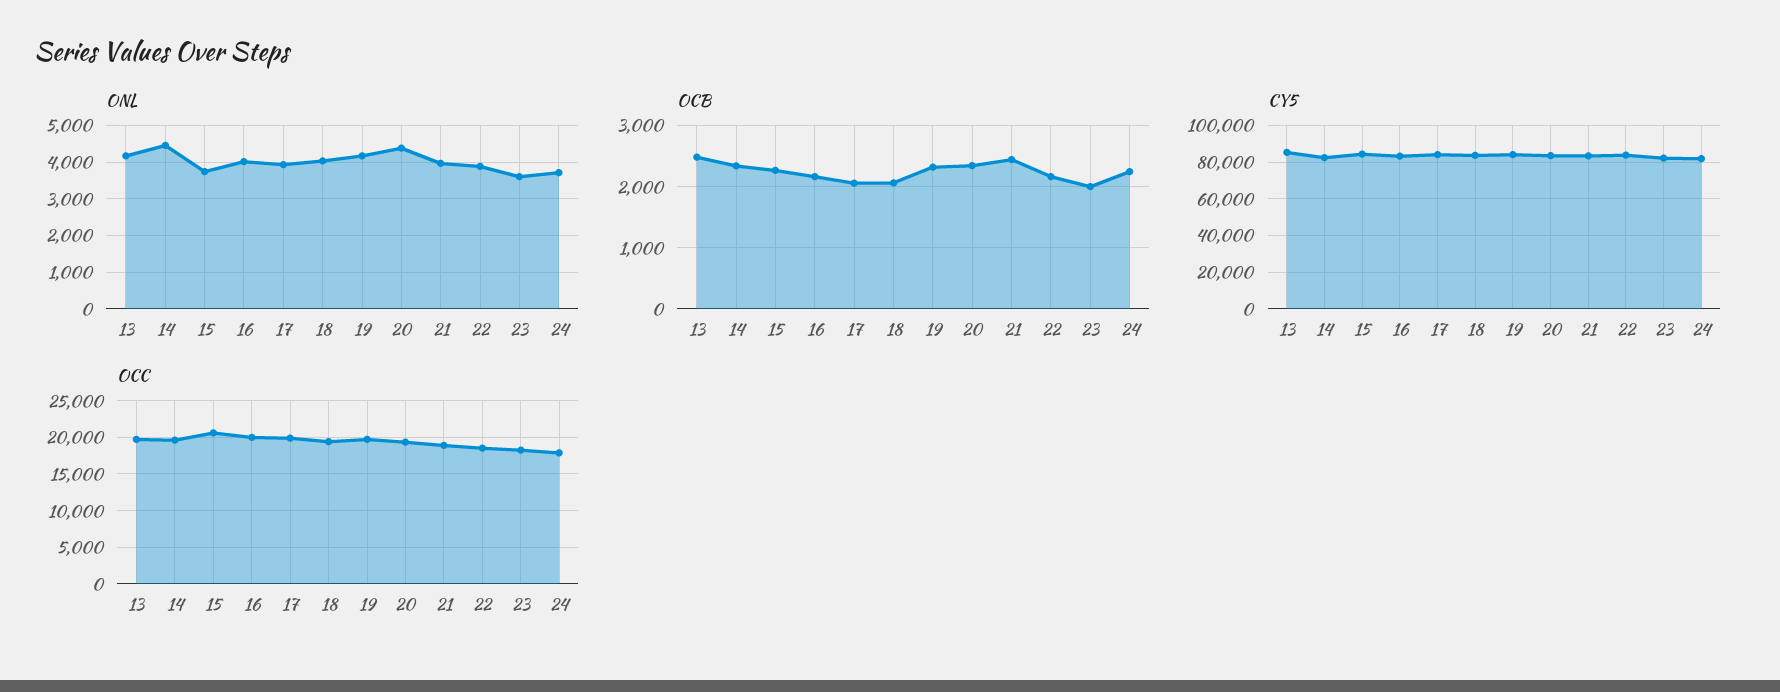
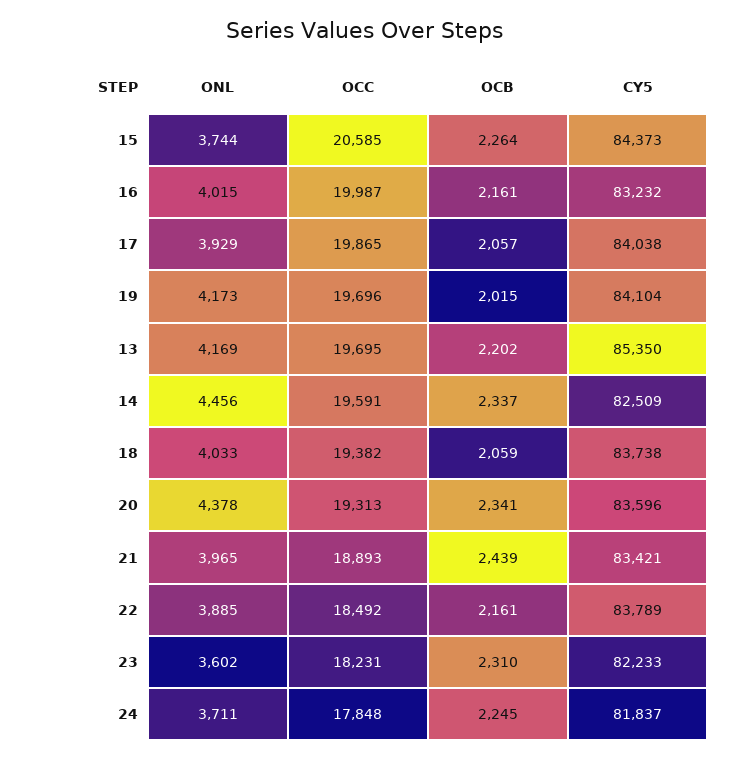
OCB, 13: 2500 -> 2202
OCB, 19: 2300 -> 2015
OCB, 23: 2000 -> 2310

